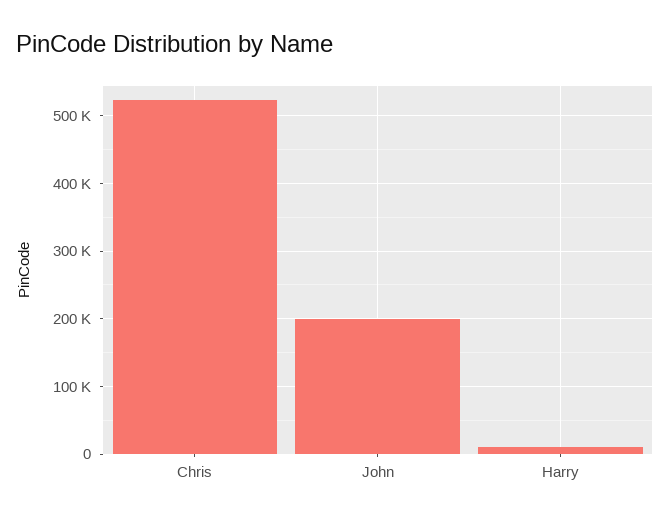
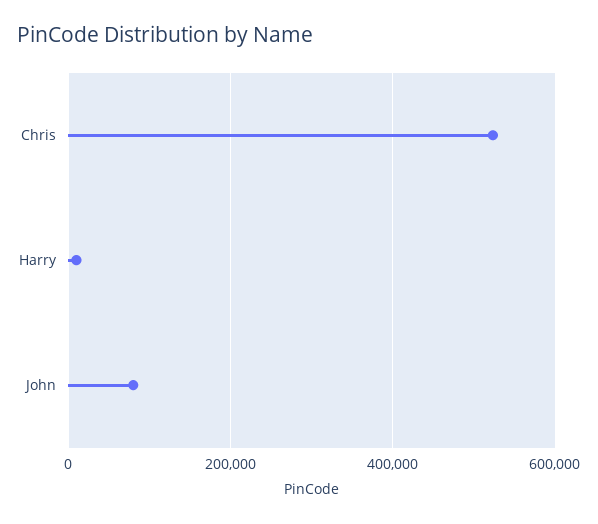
John: 200000 -> 80000

